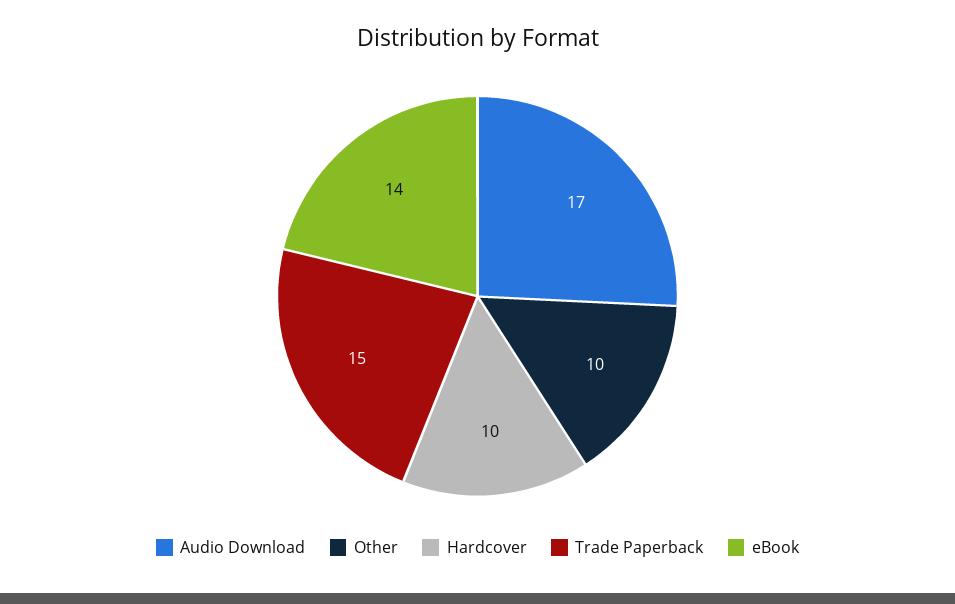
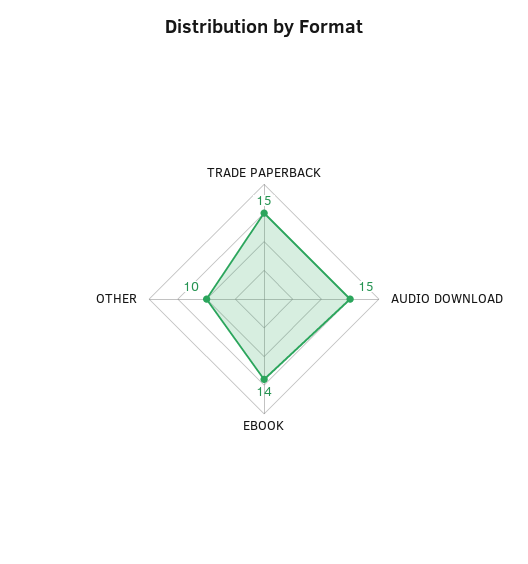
Audio Download: 17 -> 15
Hardcover: 10 -> none

